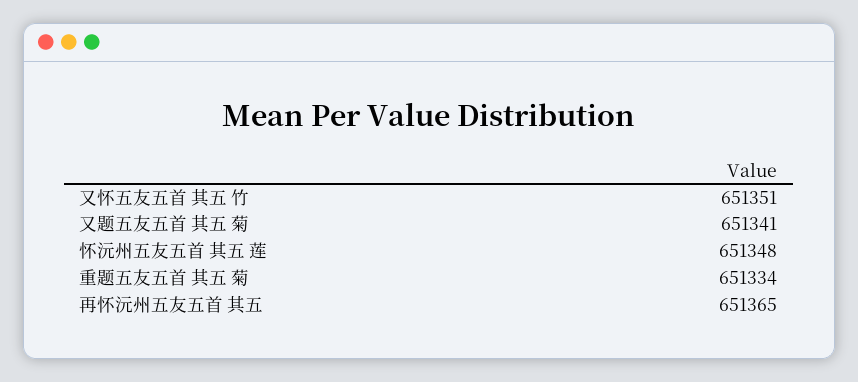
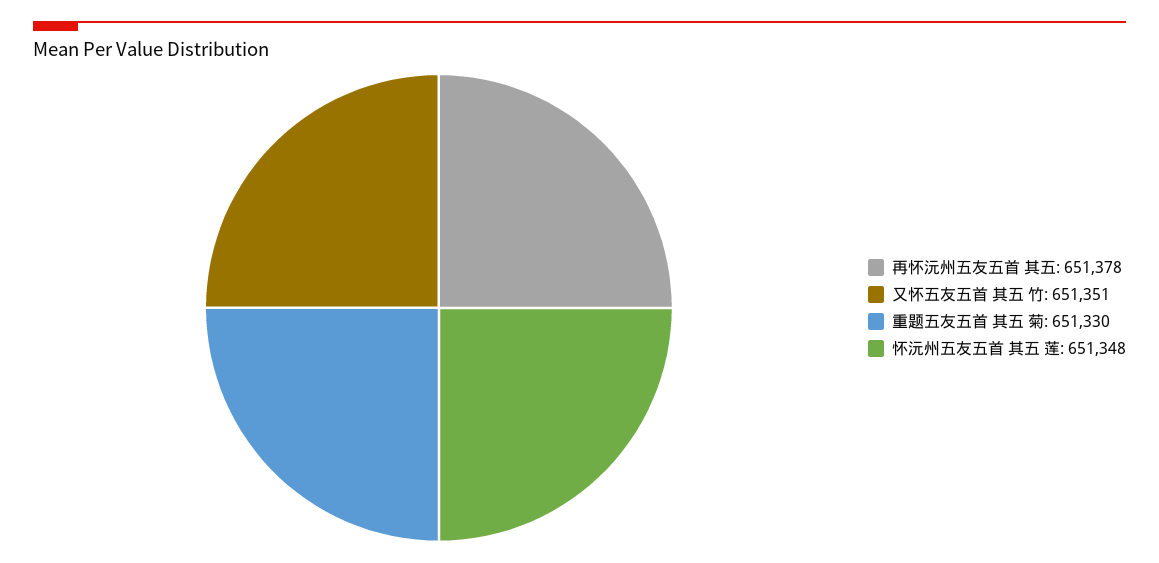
又题五友五首 其五 菊: 651341 -> none
重题五友五首 其五 菊: 651334 -> 651330
再怀沅州五友五首 其五: 651365 -> 651378

